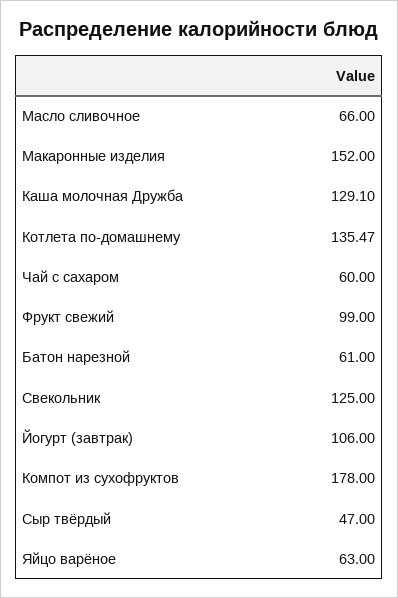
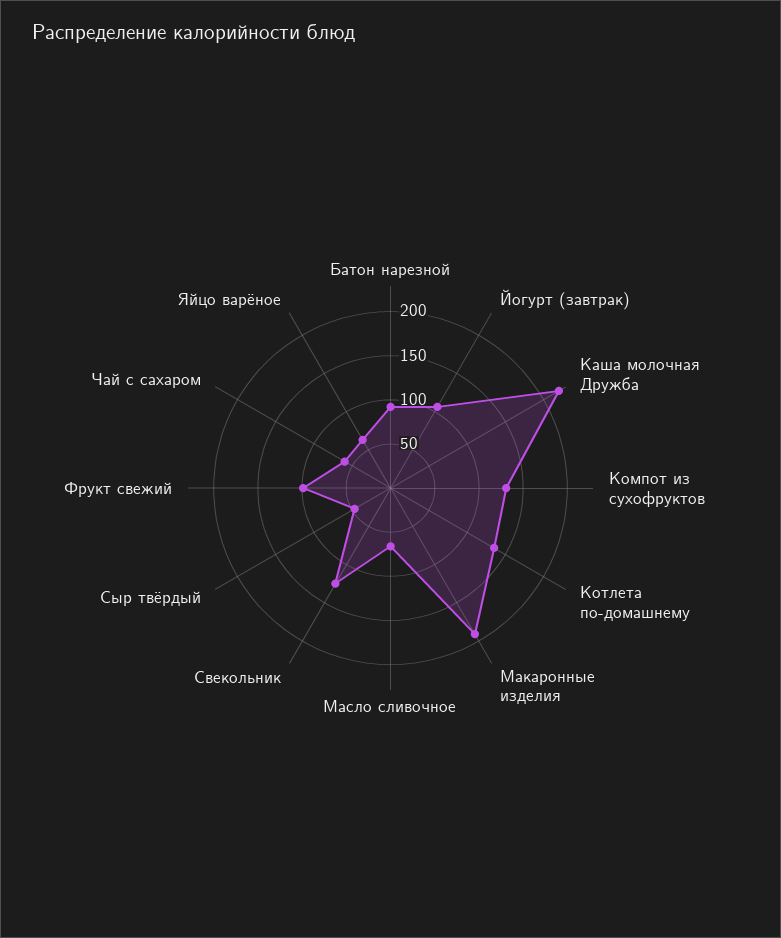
Макаронные изделия: 152 -> 190
Каша молочная Дружба: 129.1 -> 220
Батон нарезной: 61 -> 90
Компот из сухофруктов: 178 -> 130

